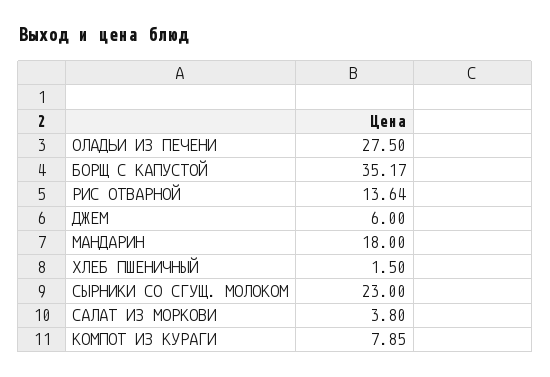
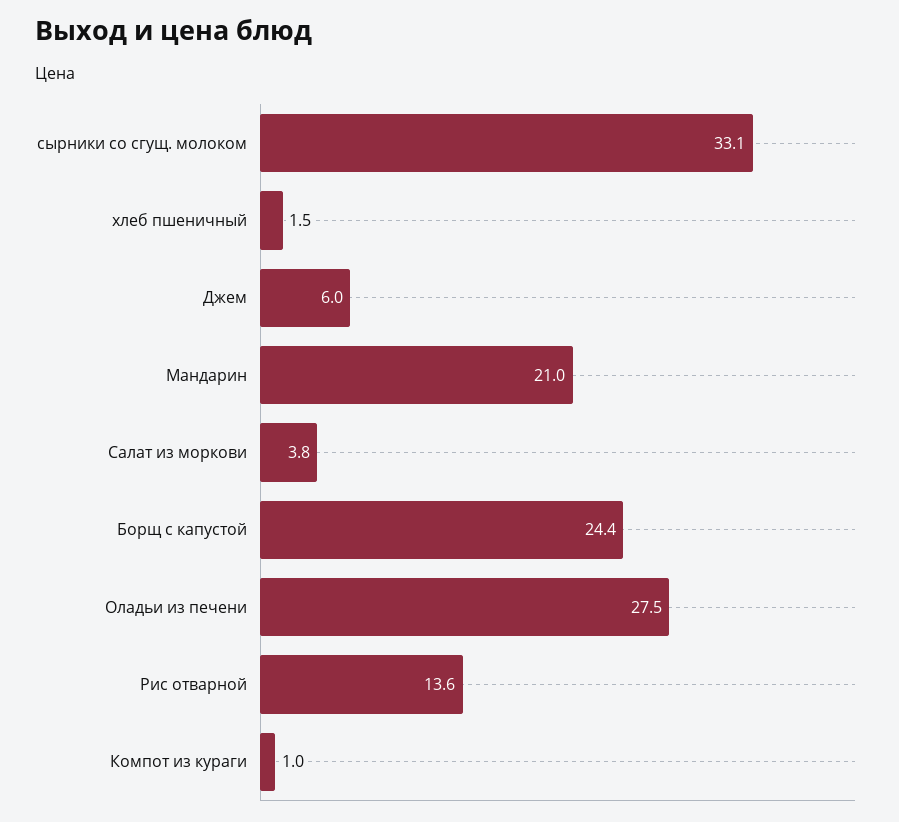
БОРЩ С КАПУСТОЙ: 35.17 -> 24.4
МАНДАРИН: 18 -> 21
СЫРНИКИ СО СГУЩ. МОЛОКОМ: 23 -> 33.1
КОМПОТ ИЗ КУРАГИ: 7.85 -> 1

